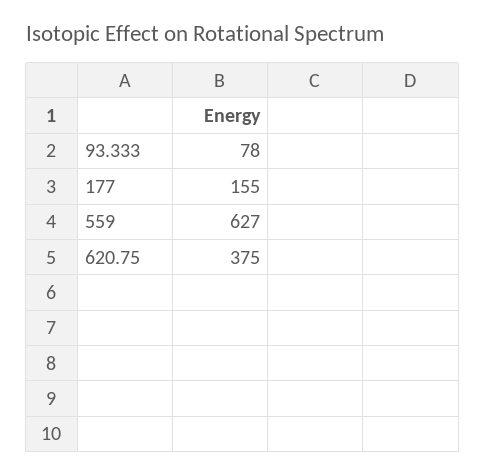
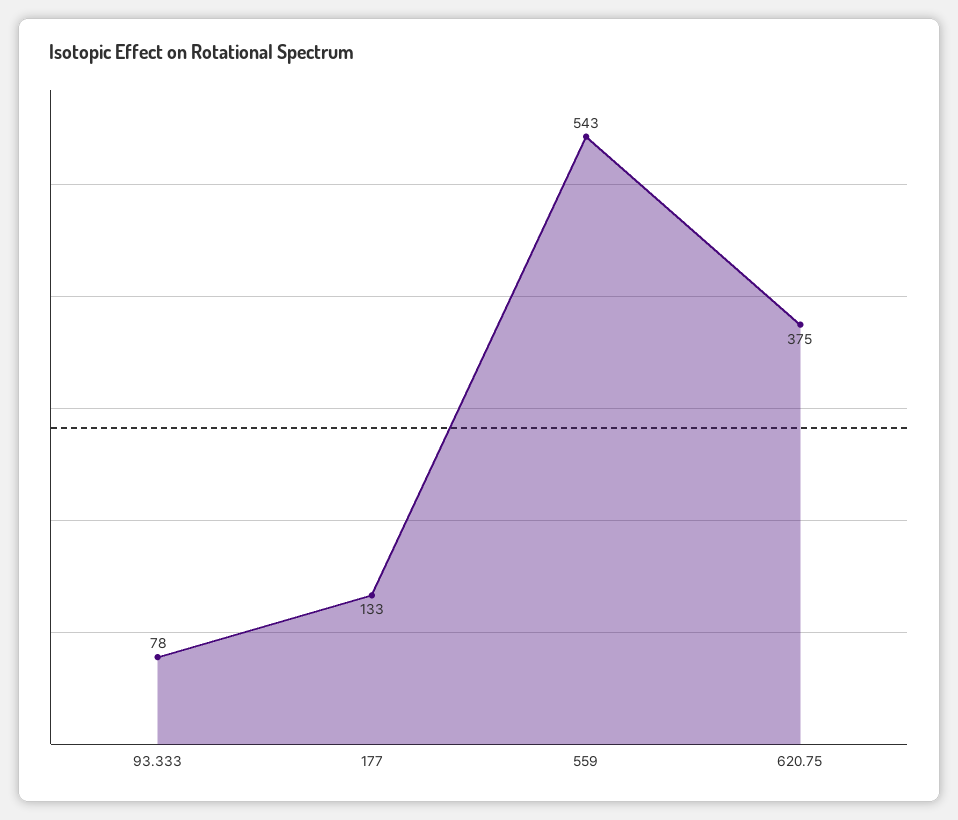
177: 155 -> 133
559: 627 -> 543

